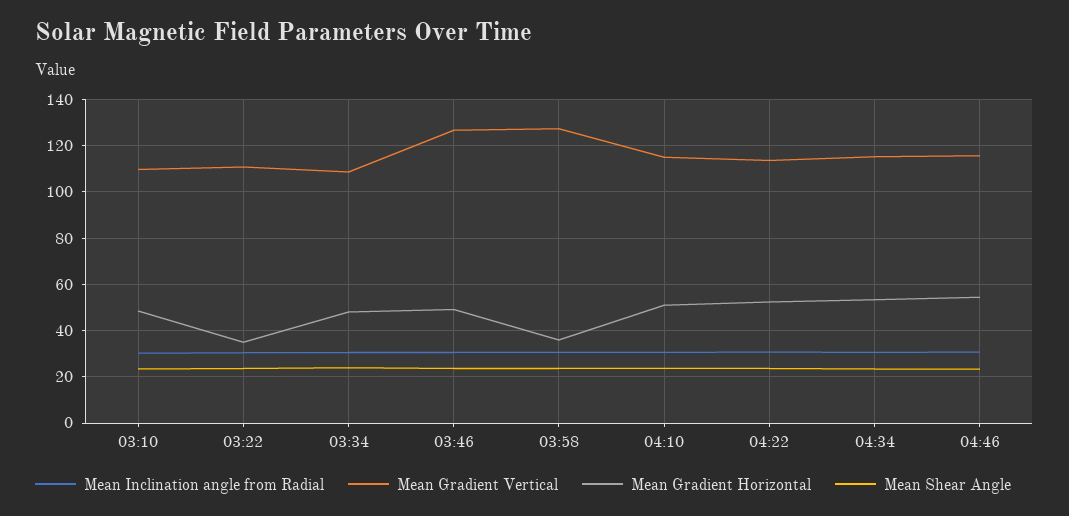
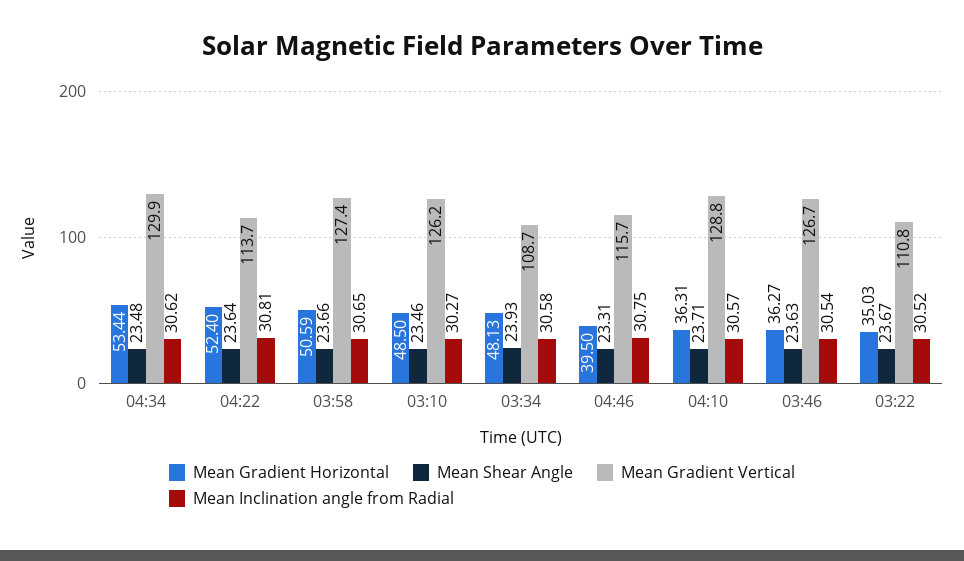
Mean Gradient Vertical, 03:10: 110 -> 126.2
Mean Gradient Horizontal, 03:46: 50 -> 36.27
Mean Gradient Horizontal, 03:58: 35 -> 50.59
Mean Gradient Vertical, 04:10: 115 -> 128.8
Mean Gradient Horizontal, 04:10: 50 -> 36.31
Mean Gradient Vertical, 04:34: 115 -> 129.9
Mean Gradient Horizontal, 04:46: 55 -> 39.5

